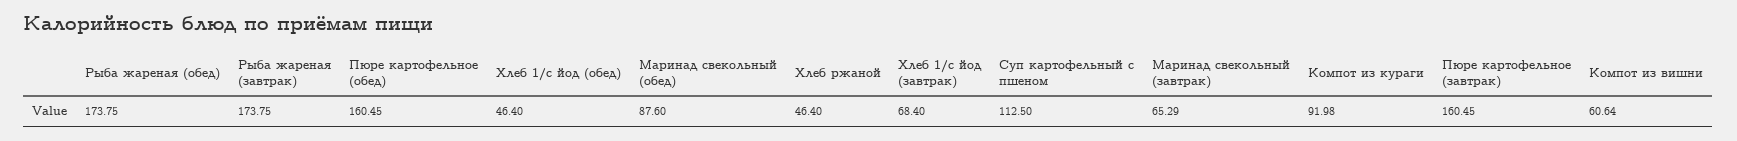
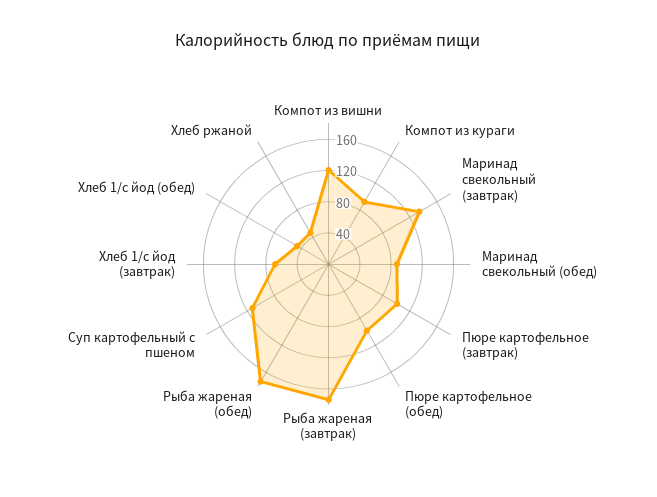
Пюре картофельное (обед): 160.45 -> 100
Маринад свекольный (завтрак): 65.29 -> 140
Пюре картофельное (завтрак): 160.45 -> 100
Компот из вишни: 60.64 -> 120

